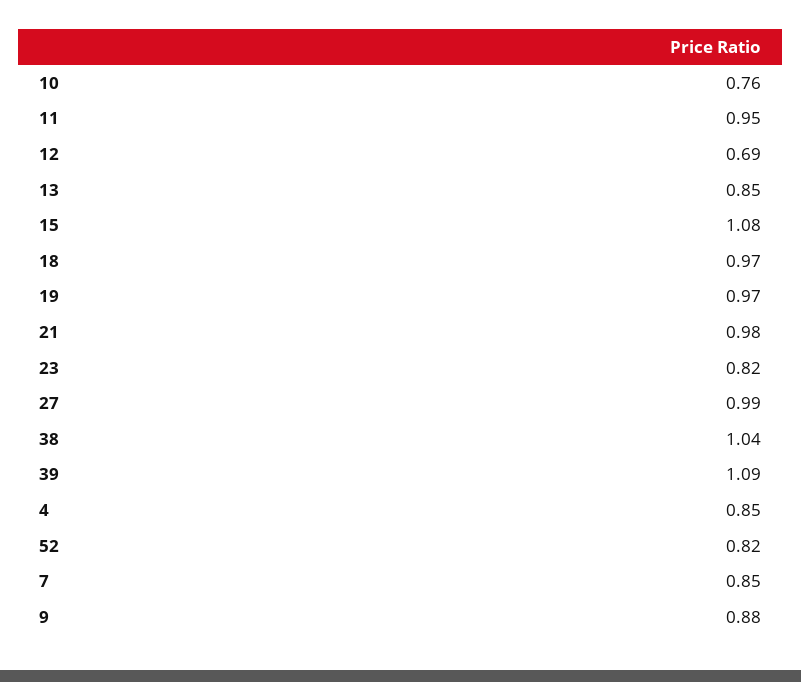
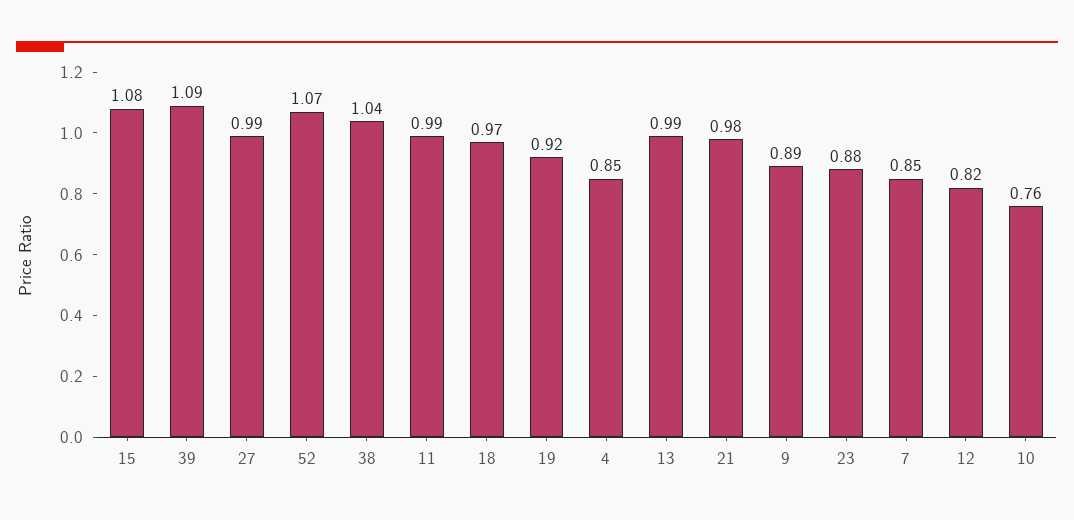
11: 0.95 -> 0.99
12: 0.69 -> 0.82
13: 0.85 -> 0.99
19: 0.97 -> 0.92
23: 0.82 -> 0.88
52: 0.82 -> 1.07
9: 0.88 -> 0.89

